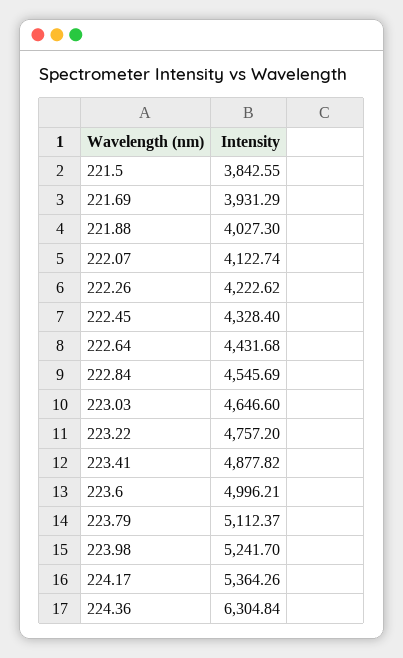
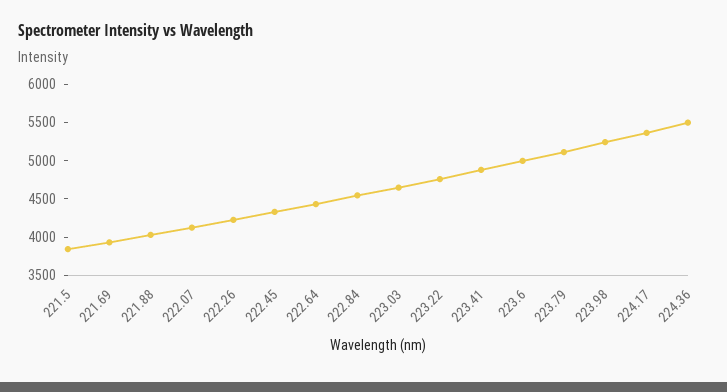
224.36: 6304.84 -> 5500

